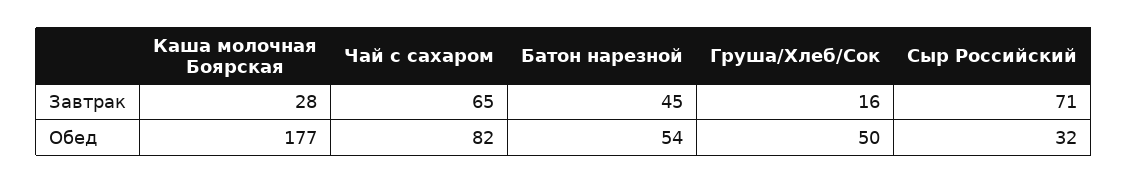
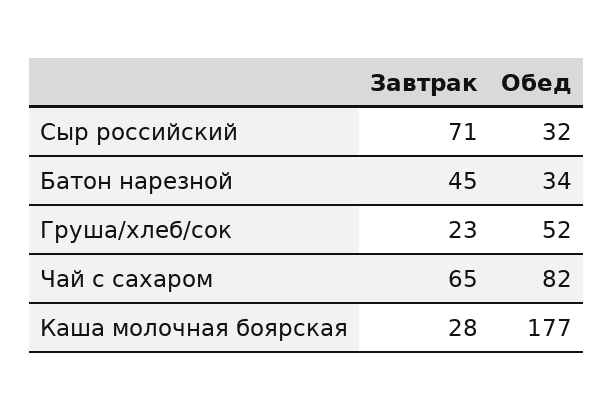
Груша/Хлеб/Сок, Завтрак: 16 -> 23
Батон нарезной, Обед: 54 -> 34
Груша/Хлеб/Сок, Обед: 50 -> 52

